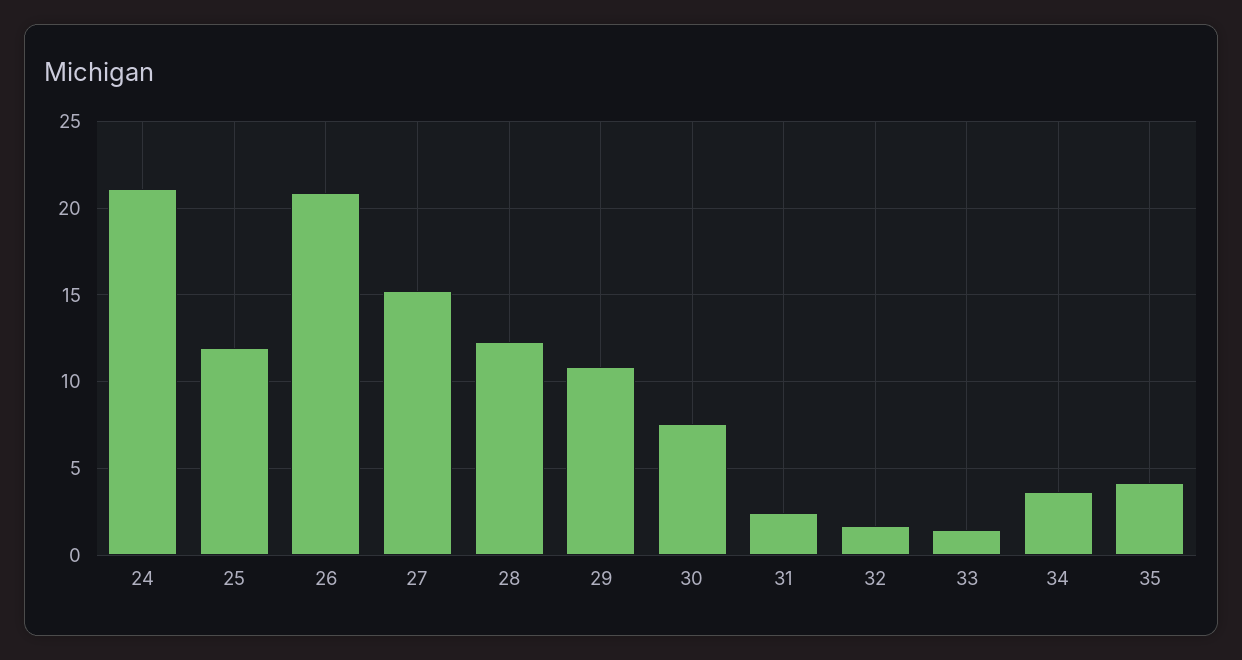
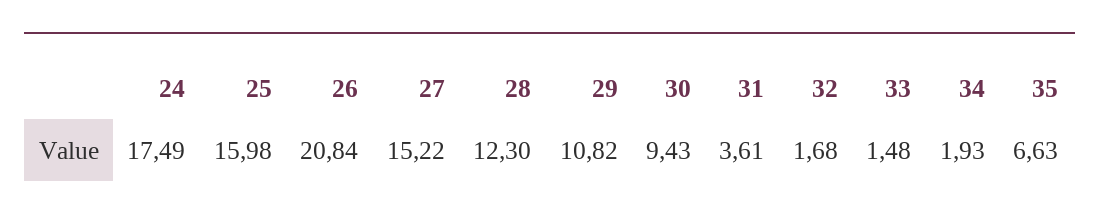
24: 21 -> 17.49
25: 12 -> 15.98
30: 7.5 -> 9.43
31: 2.5 -> 3.61
34: 3.5 -> 1.93
35: 4 -> 6.63

